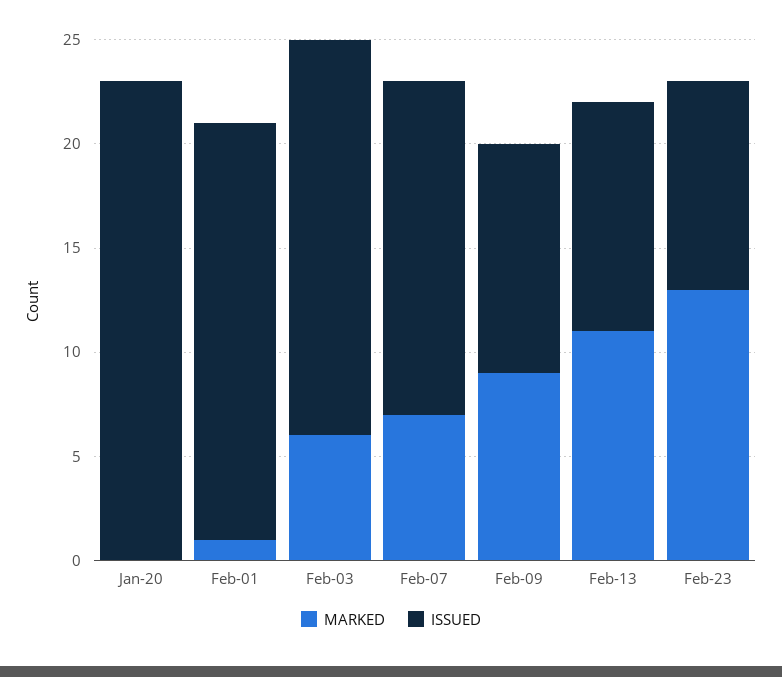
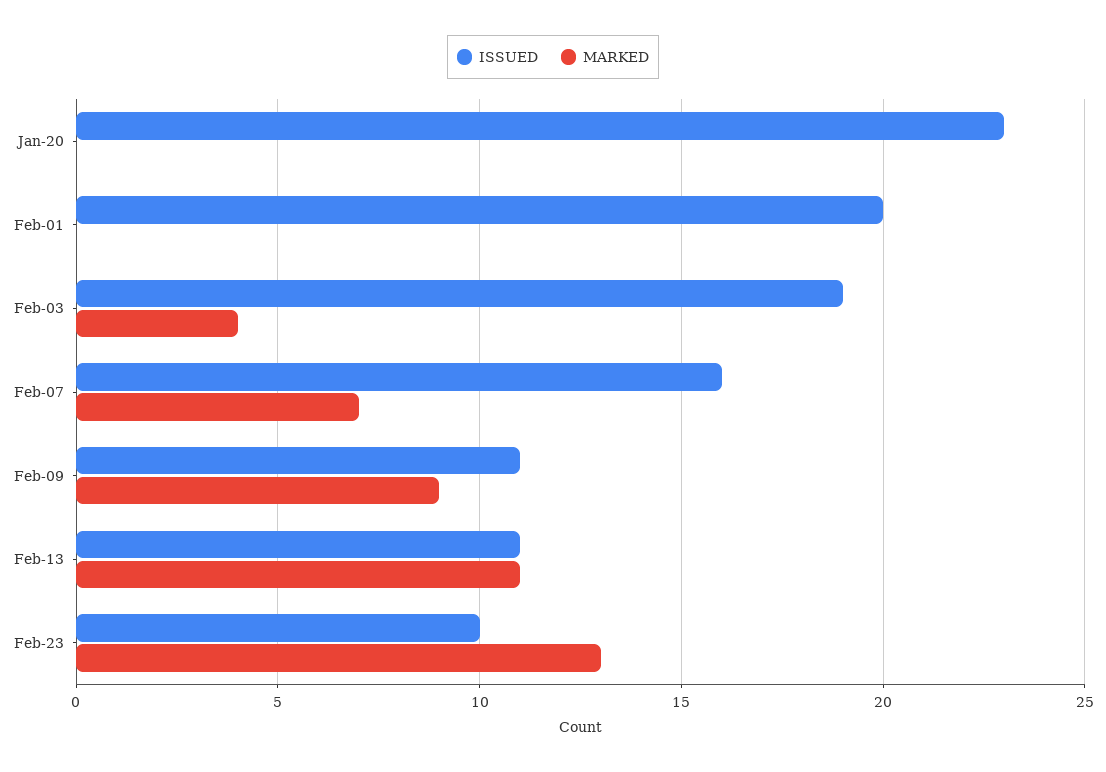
MARKED, Feb-01: 1 -> 0
MARKED, Feb-03: 6 -> 4

